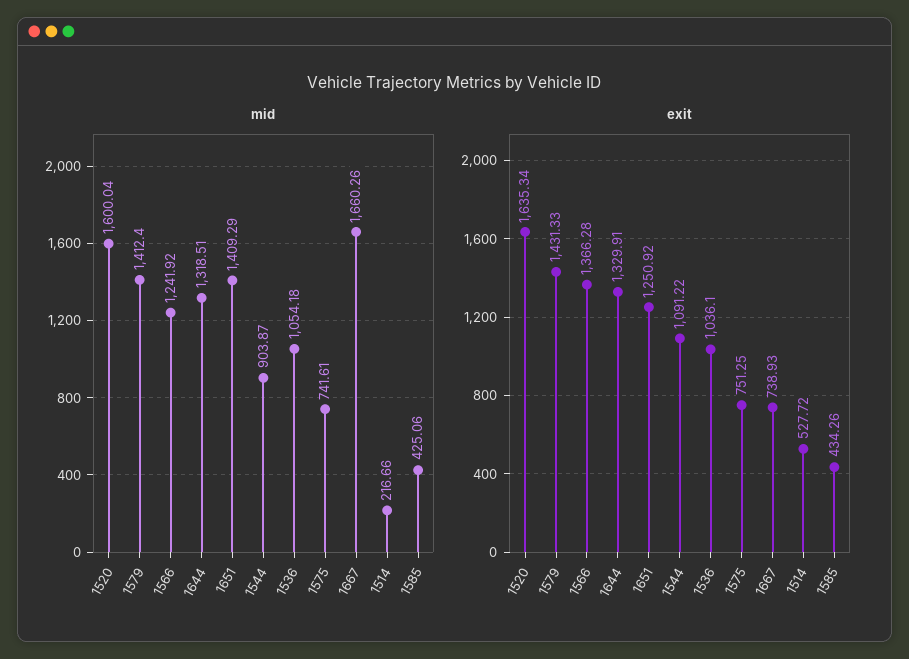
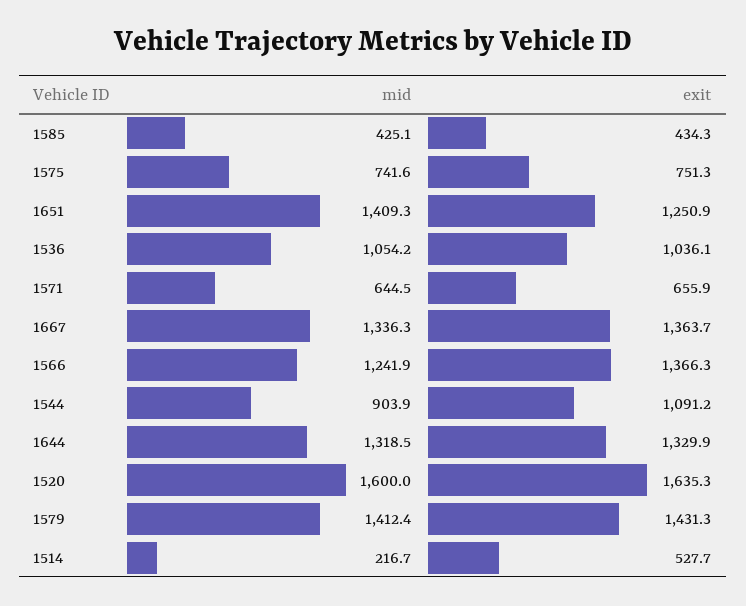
mid, 1667: 1660.26 -> 1336.3
exit, 1667: 738.93 -> 1363.7
mid, 1571: none -> 644.5
exit, 1571: none -> 655.9

